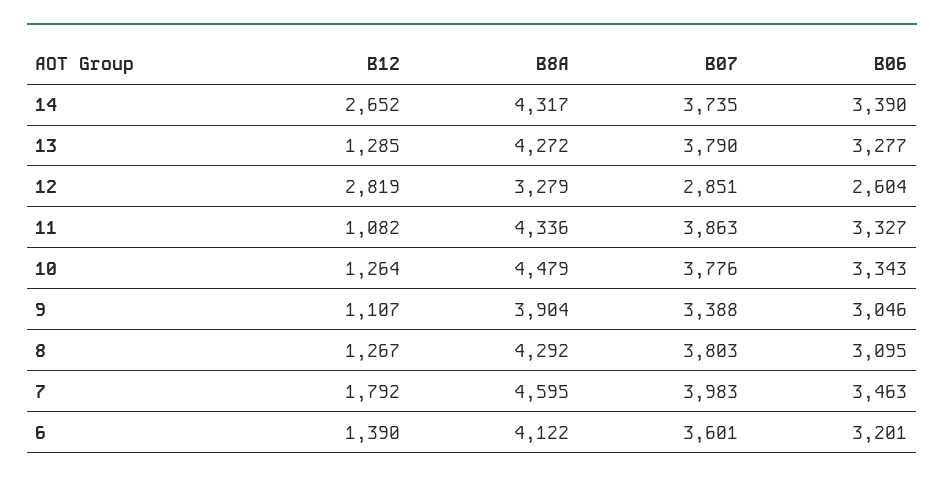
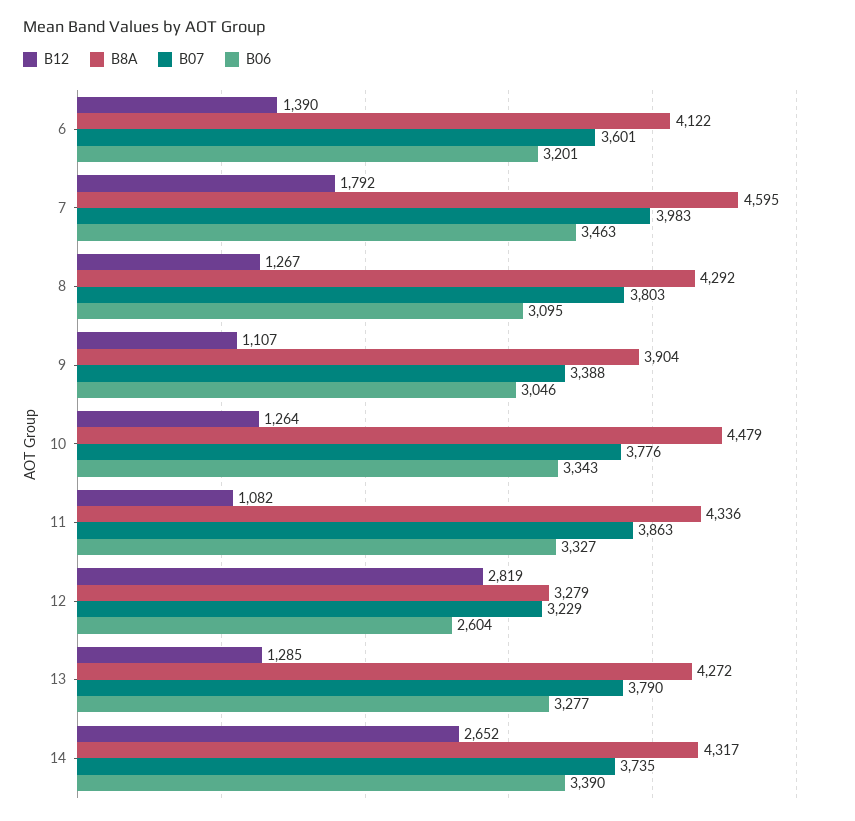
B07, 12: 2851 -> 3229

